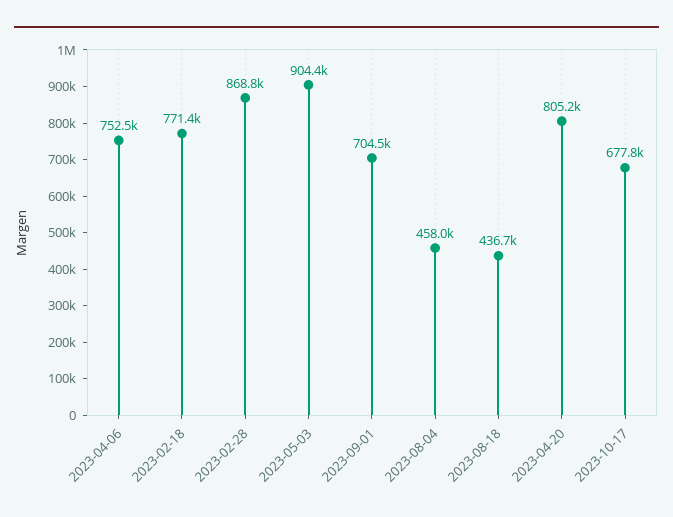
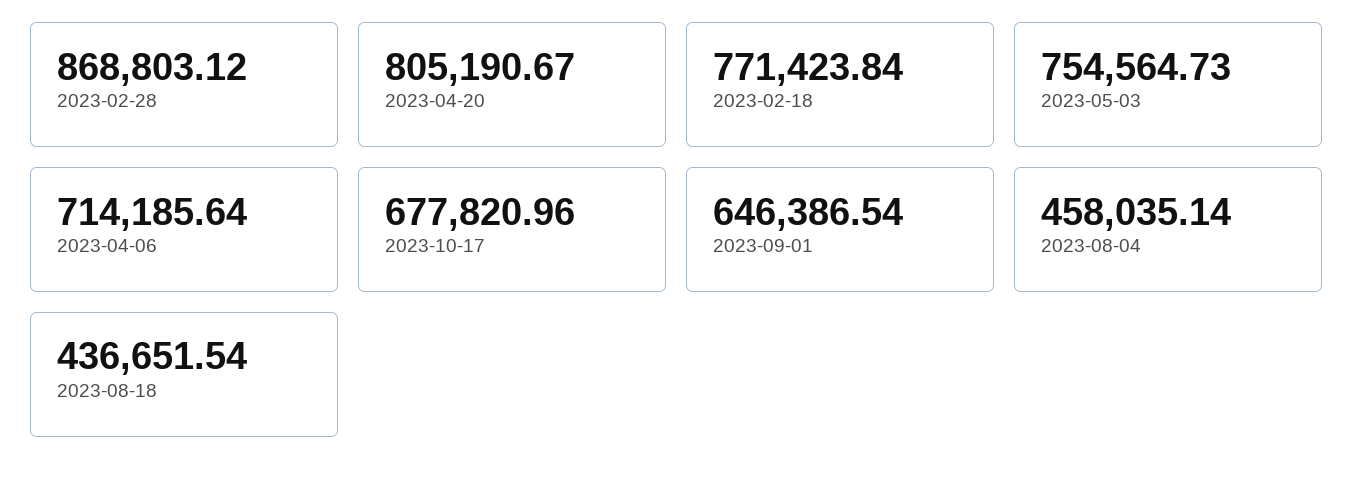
2023-04-06: 752500 -> 714185.64
2023-05-03: 904400 -> 754564.73
2023-09-01: 704500 -> 646386.54

